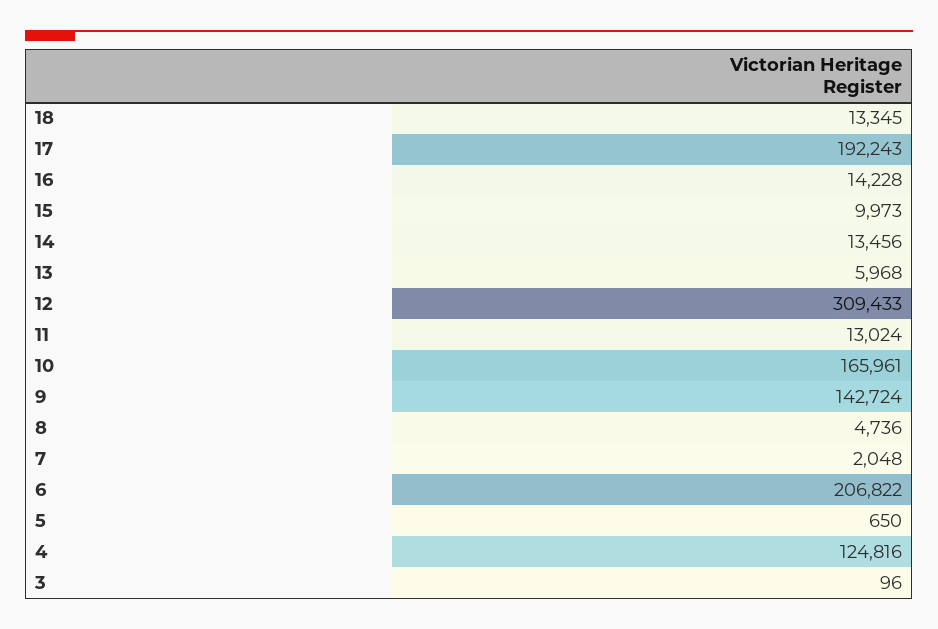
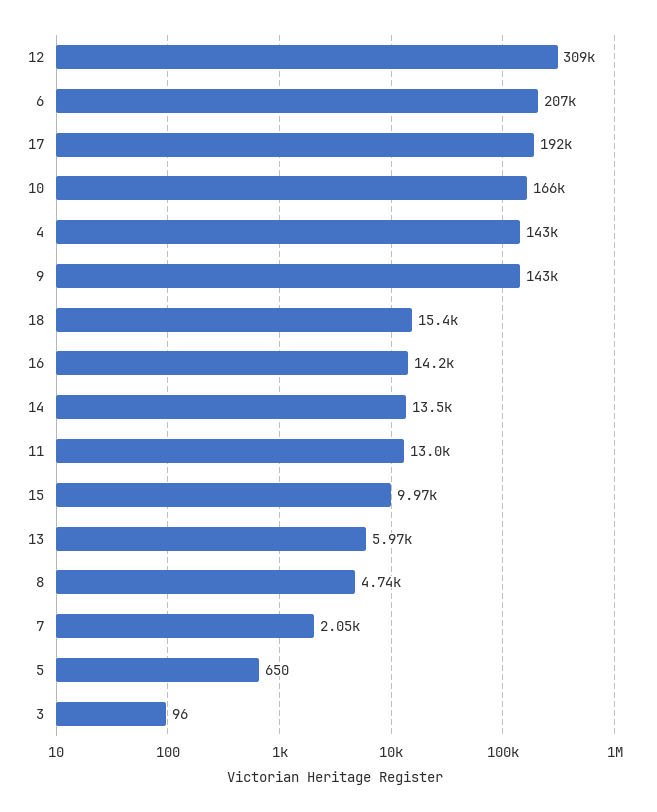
18: 13345 -> 15400
4: 124816 -> 143000

